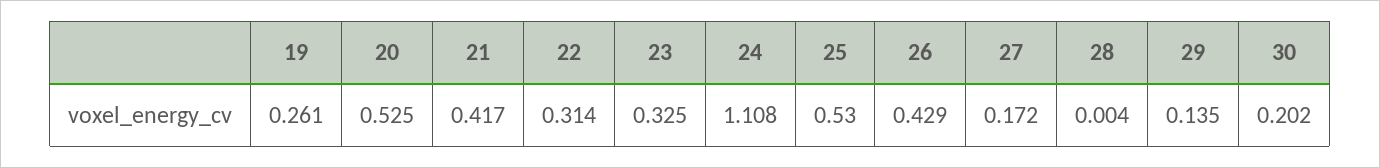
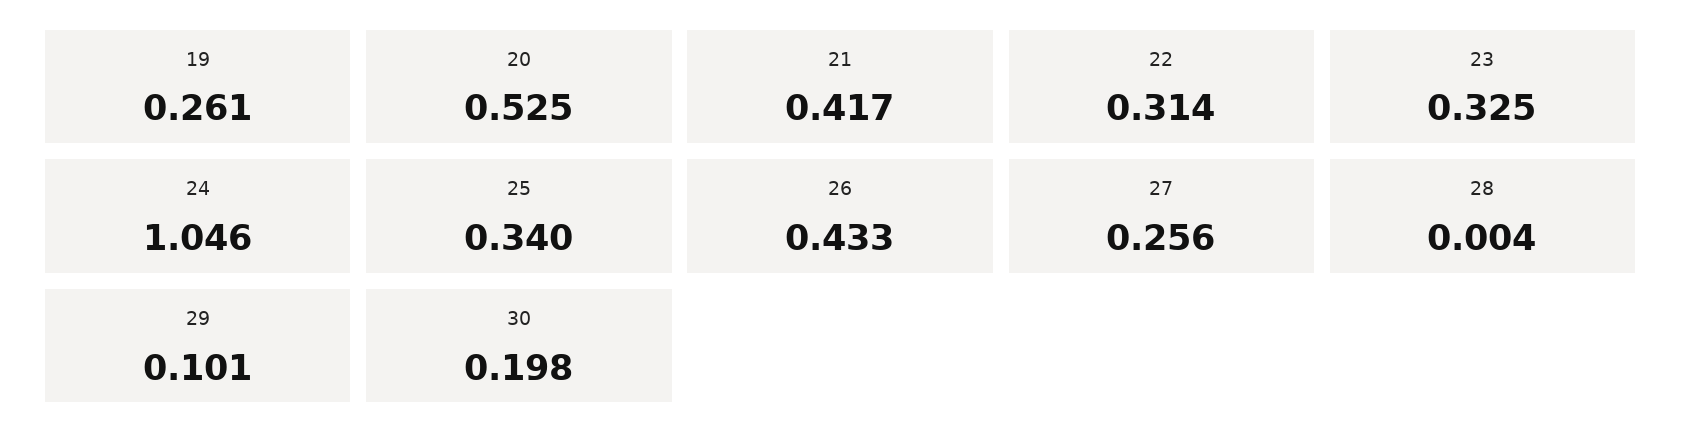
24: 1.108 -> 1.046
25: 0.53 -> 0.34
26: 0.429 -> 0.433
27: 0.172 -> 0.256
29: 0.135 -> 0.101
30: 0.202 -> 0.198

